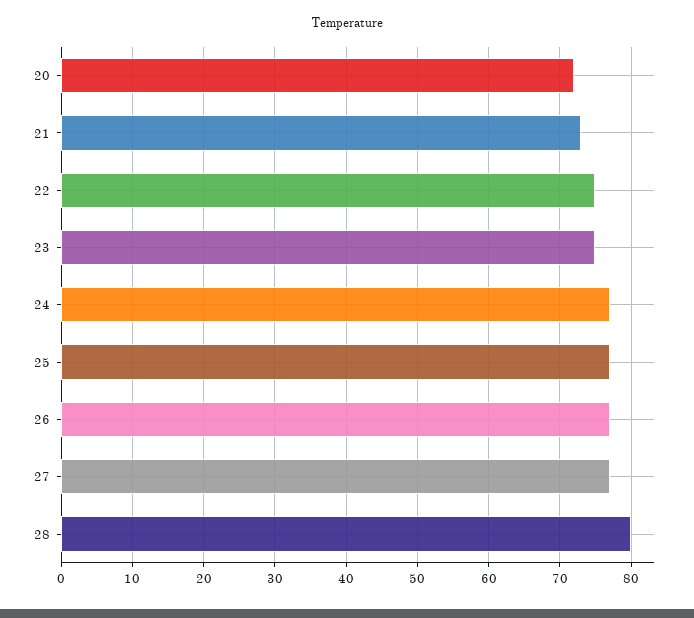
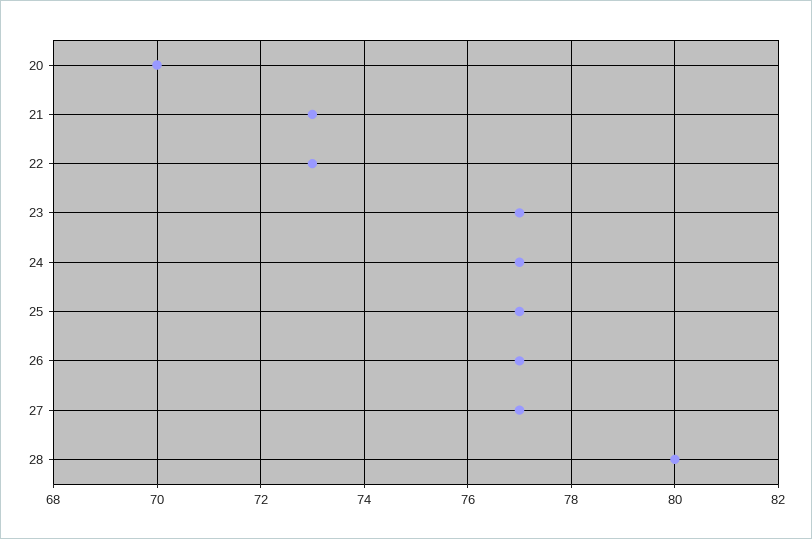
20: 72 -> 70
22: 75 -> 73
23: 75 -> 77

